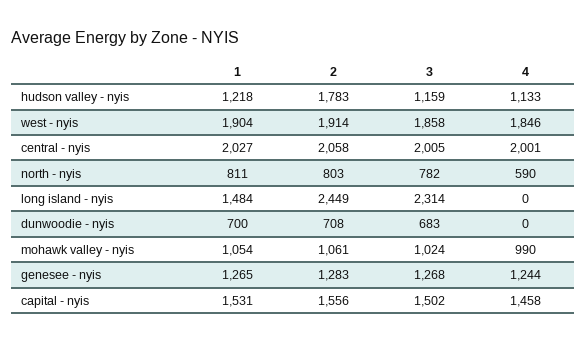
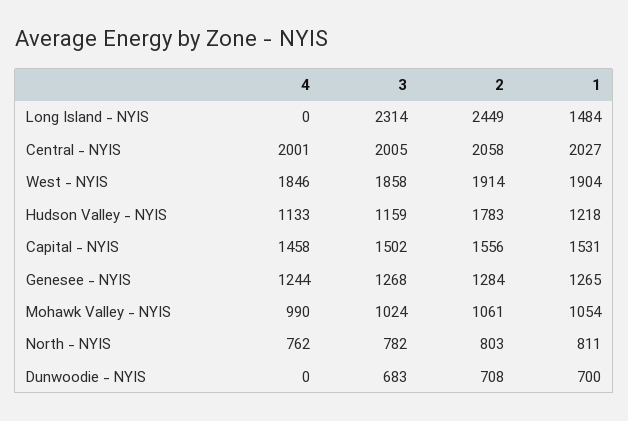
4, north - nyis: 590 -> 762
2, genesee - nyis: 1283 -> 1284

